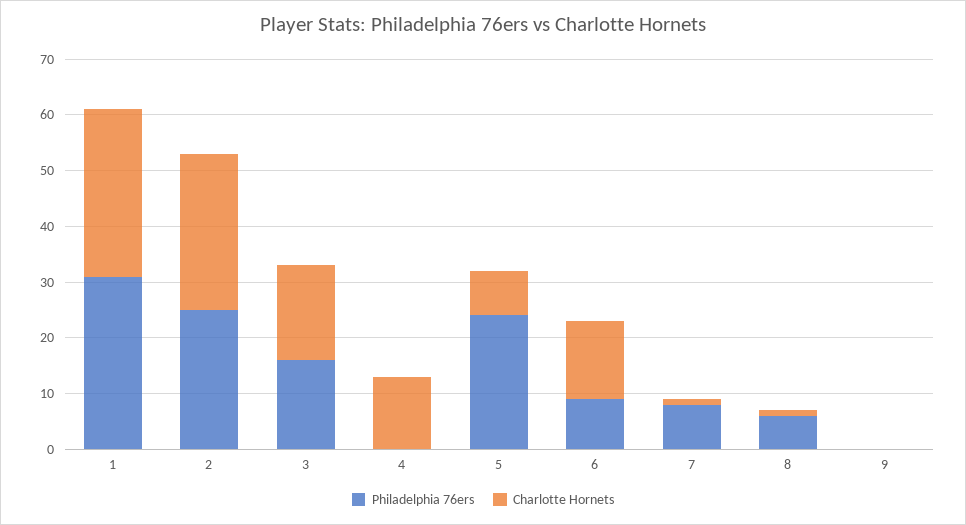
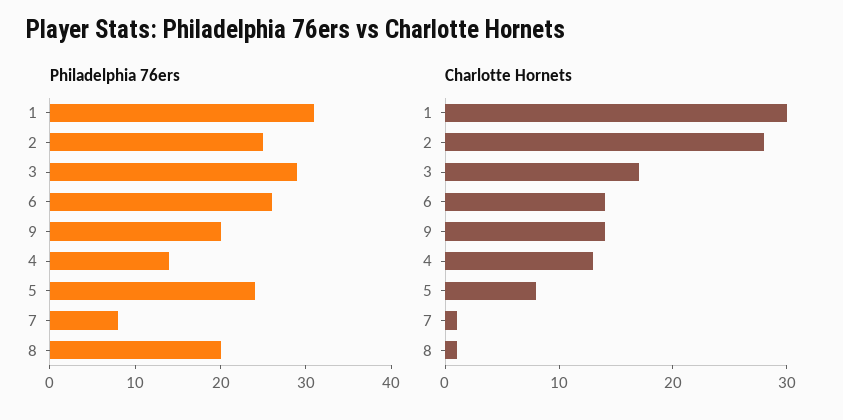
Philadelphia 76ers, 3: 15 -> 29
Philadelphia 76ers, 4: 0 -> 14
Philadelphia 76ers, 6: 10 -> 26
Philadelphia 76ers, 8: 5 -> 20
Philadelphia 76ers, 9: 0 -> 20
Charlotte Hornets, 9: 0 -> 14

